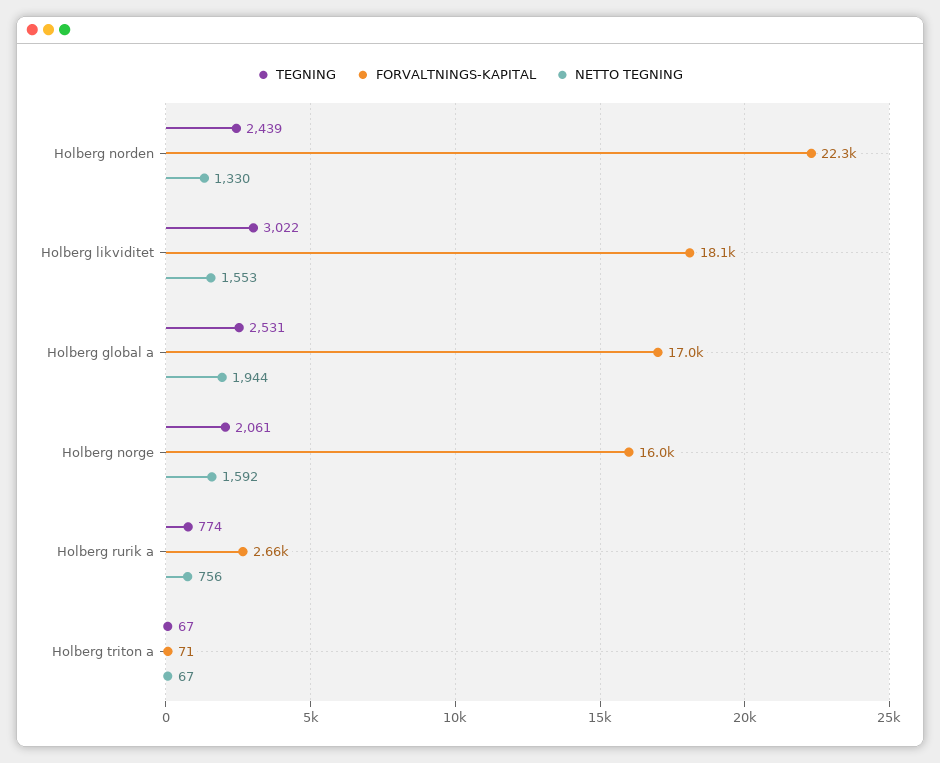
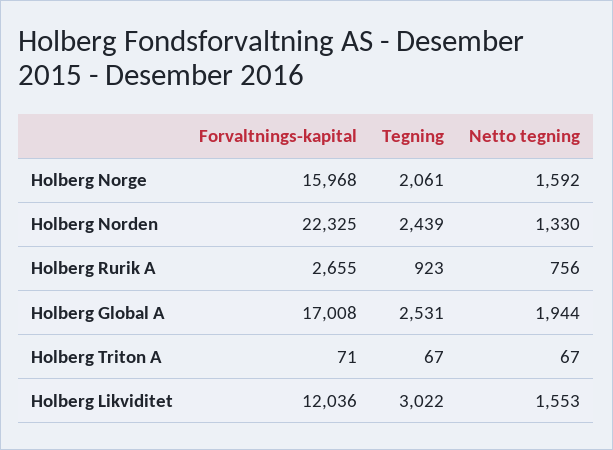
FORVALTNINGS-KAPITAL, Holberg likviditet: 18100 -> 12036
TEGNING, Holberg rurik a: 774 -> 923

